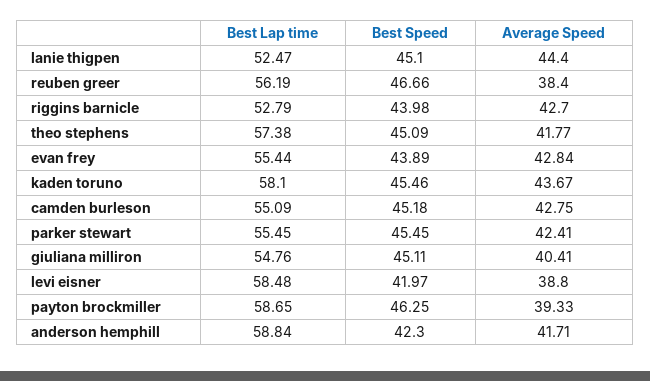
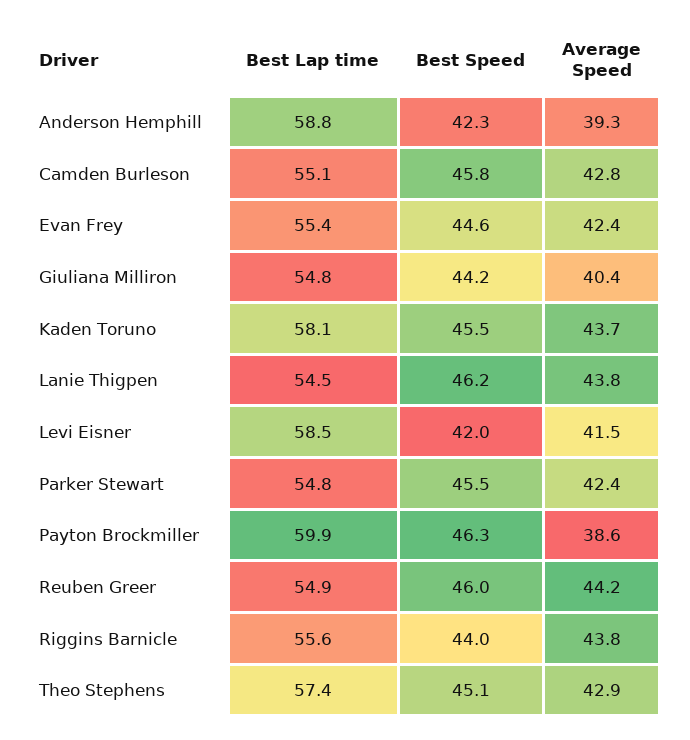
Best Lap time, lanie thigpen: 52.47 -> 54.5
Best Speed, lanie thigpen: 45.1 -> 46.2
Average Speed, lanie thigpen: 44.4 -> 43.8
Best Lap time, reuben greer: 56.19 -> 54.9
Best Speed, reuben greer: 46.66 -> 46
Average Speed, reuben greer: 38.4 -> 44.2
Best Lap time, riggins barnicle: 52.79 -> 55.6
Average Speed, riggins barnicle: 42.7 -> 43.8
Average Speed, theo stephens: 41.77 -> 42.9
Best Speed, evan frey: 43.89 -> 44.6
Average Speed, evan frey: 42.84 -> 42.4
Best Speed, camden burleson: 45.18 -> 45.8
Best Lap time, parker stewart: 55.45 -> 54.8
Best Speed, giuliana milliron: 45.11 -> 44.2
Average Speed, levi eisner: 38.8 -> 41.5
Best Lap time, payton brockmiller: 58.65 -> 59.9
Average Speed, payton brockmiller: 39.33 -> 38.6
Average Speed, anderson hemphill: 41.71 -> 39.3

